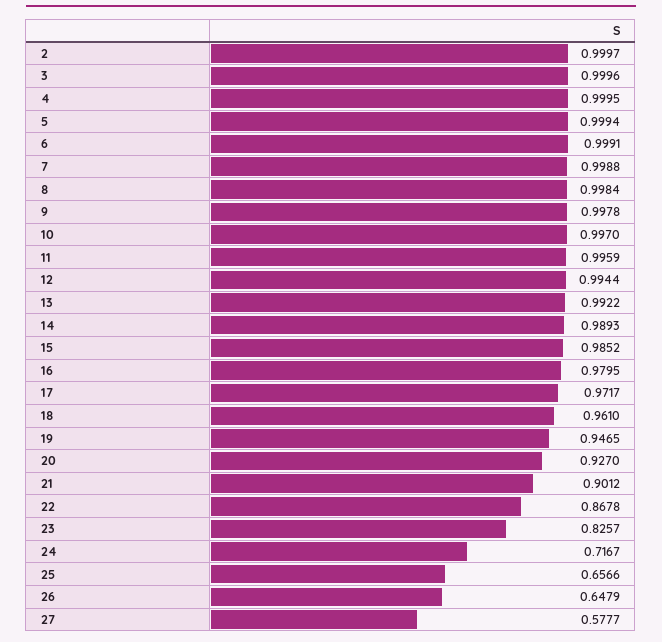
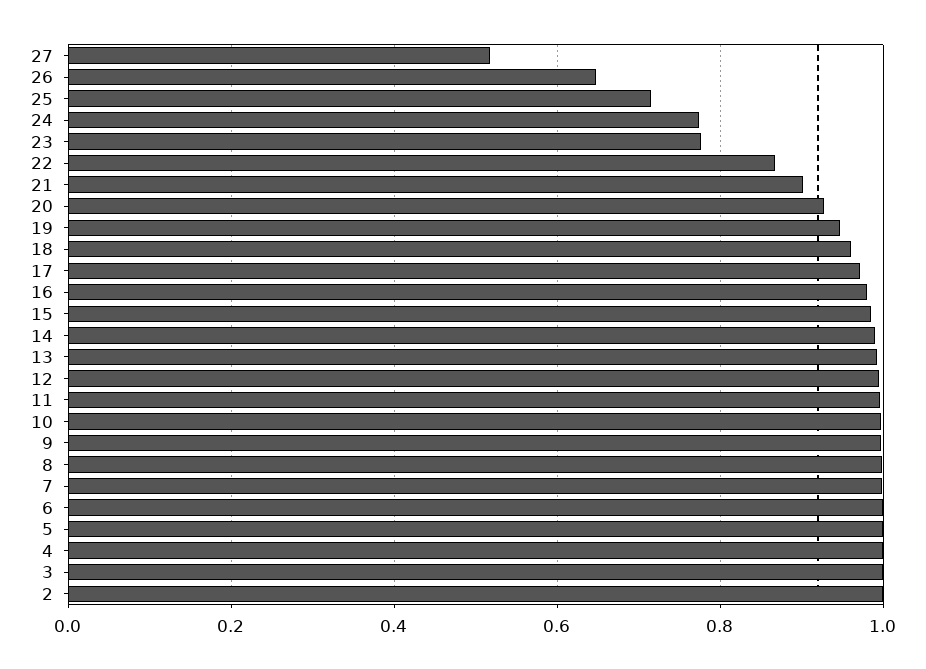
23: 0.8257 -> 0.78
24: 0.7167 -> 0.78
25: 0.6566 -> 0.72
27: 0.5777 -> 0.52

